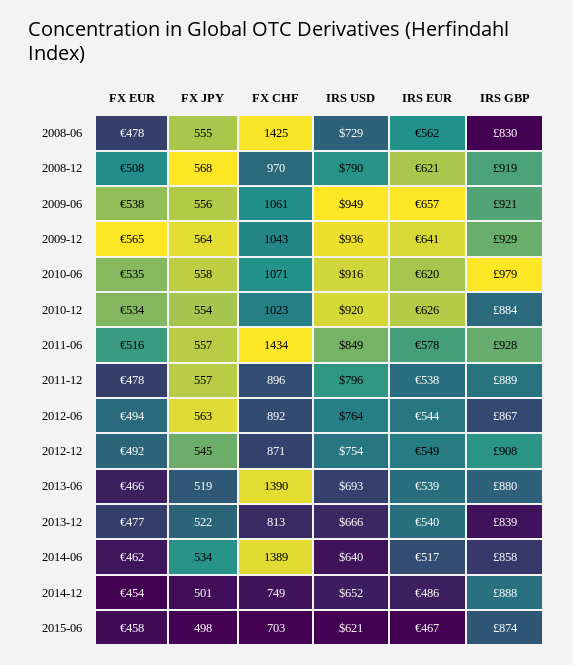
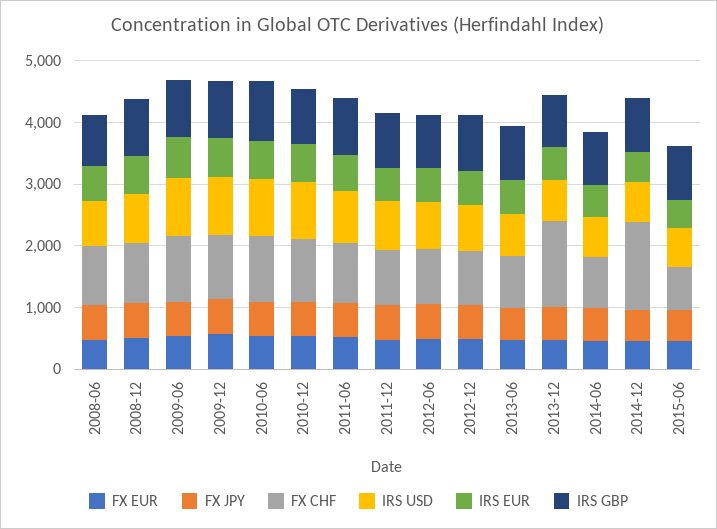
FX CHF, 2008-06: 1425 -> 1000
FX CHF, 2011-06: 1434 -> 1000
FX CHF, 2013-06: 1390 -> 800
FX CHF, 2013-12: 813 -> 1400
FX CHF, 2014-06: 1389 -> 800
FX CHF, 2014-12: 749 -> 1400

